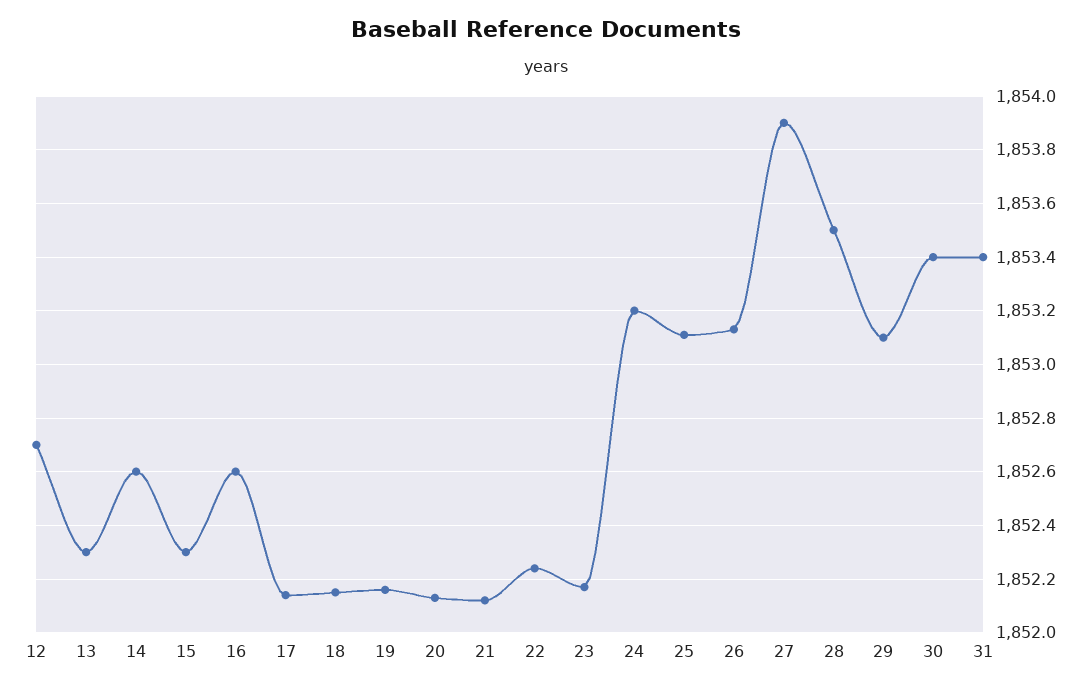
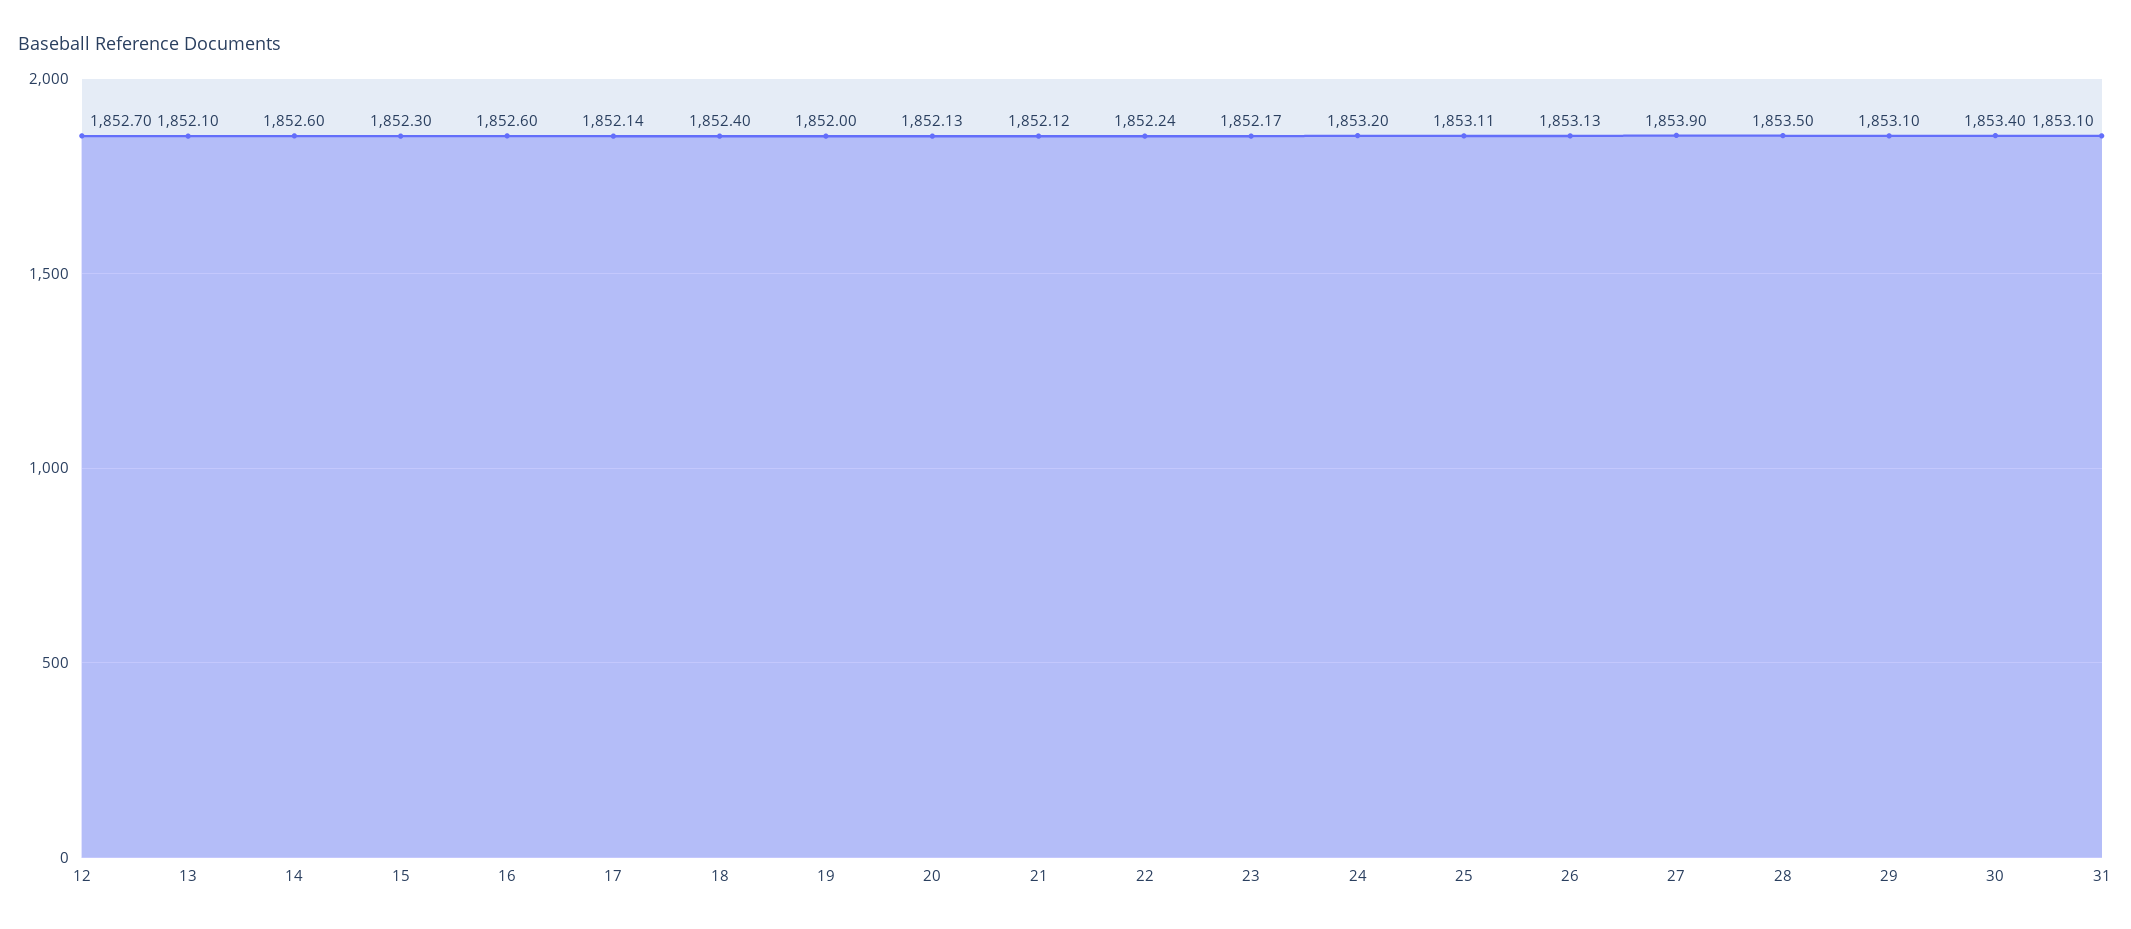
13: 1852.3 -> 1852.1
18: 1852.15 -> 1852.4
19: 1852.15 -> 1852
31: 1853.4 -> 1853.1

